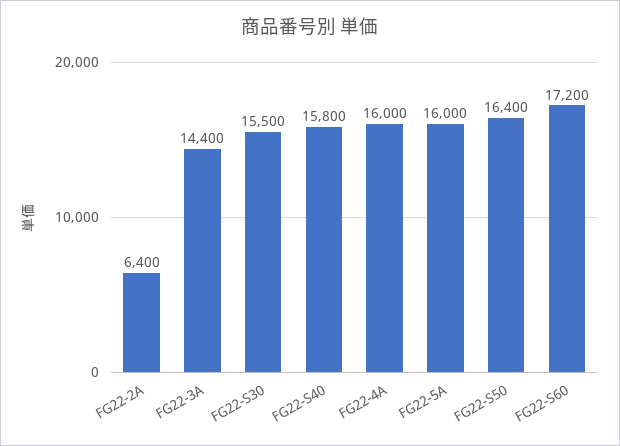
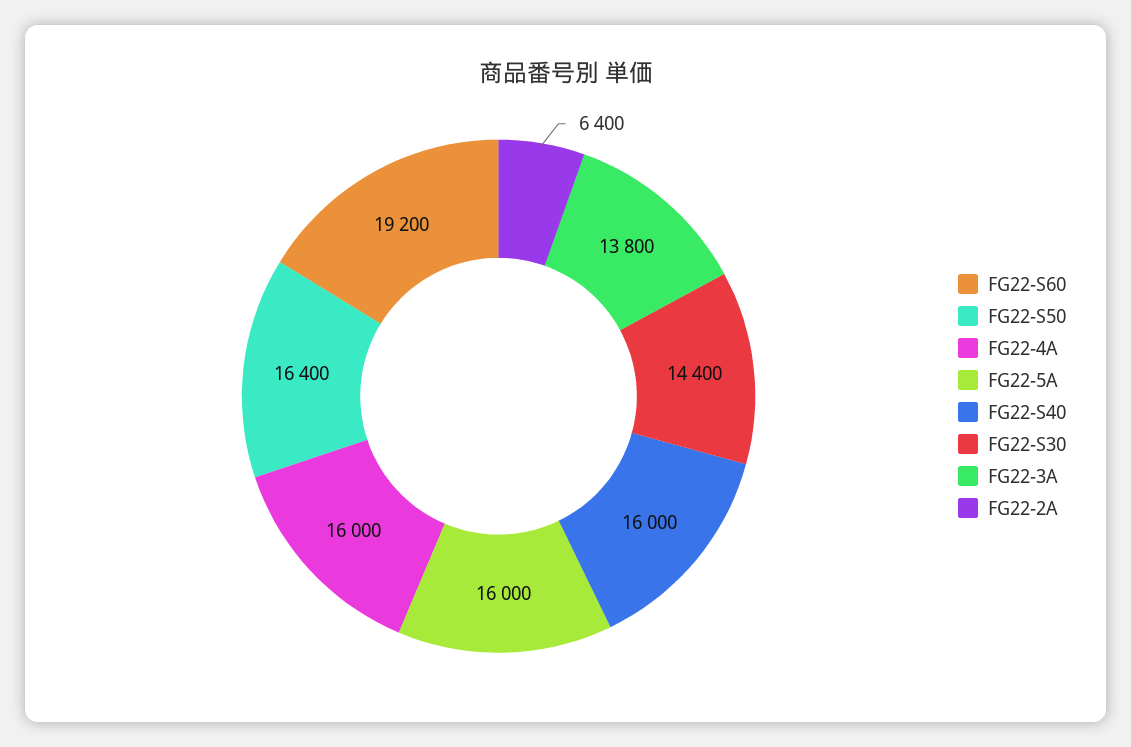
FG22-3A: 14400 -> 13800
FG22-S30: 15500 -> 14400
FG22-S40: 15800 -> 16000
FG22-S60: 17200 -> 19200

